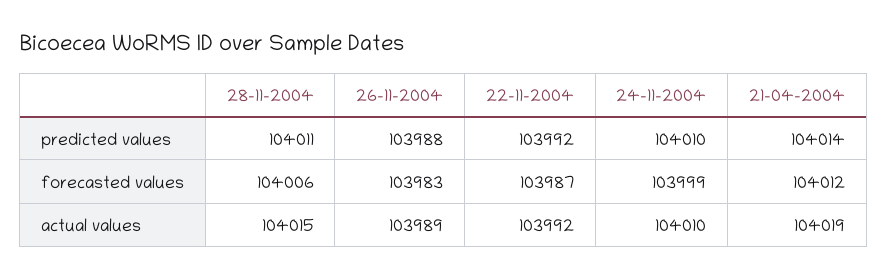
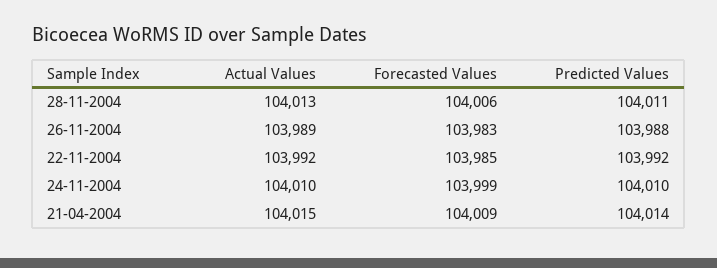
22-11-2004, forecasted values: 103987 -> 103985
21-04-2004, forecasted values: 104012 -> 104009
28-11-2004, actual values: 104015 -> 104013
21-04-2004, actual values: 104019 -> 104015

